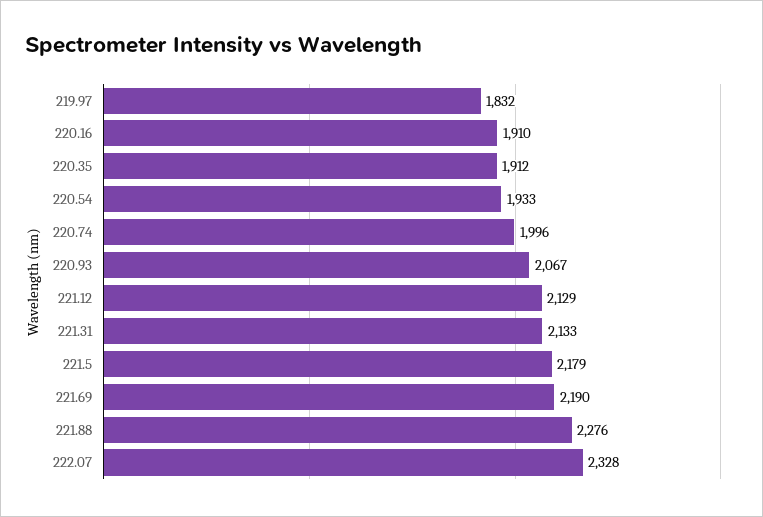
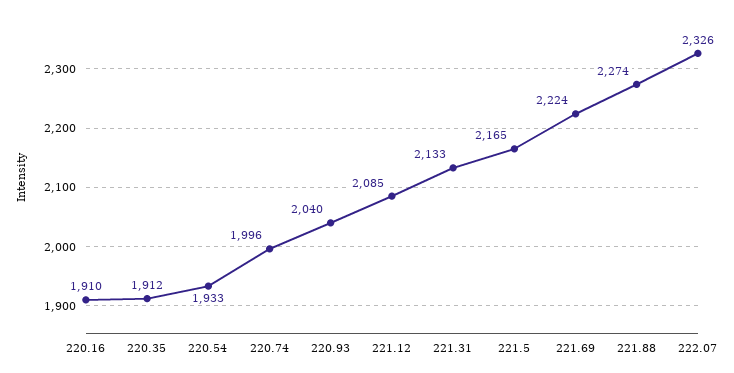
219.97: 1832 -> none
220.93: 2067 -> 2040
221.12: 2129 -> 2085
221.5: 2179 -> 2165
221.69: 2190 -> 2224
221.88: 2276 -> 2274
222.07: 2328 -> 2326

